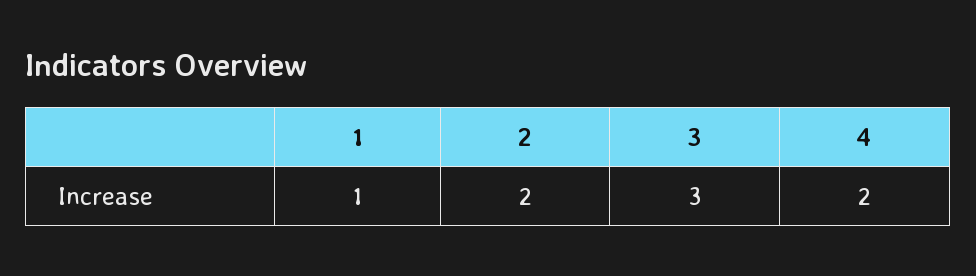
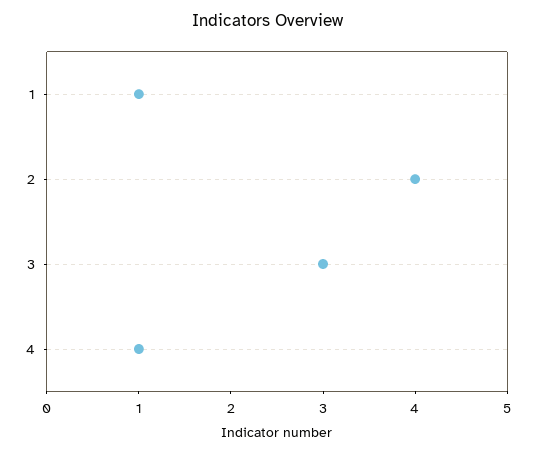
2: 2 -> 4
4: 2 -> 1

